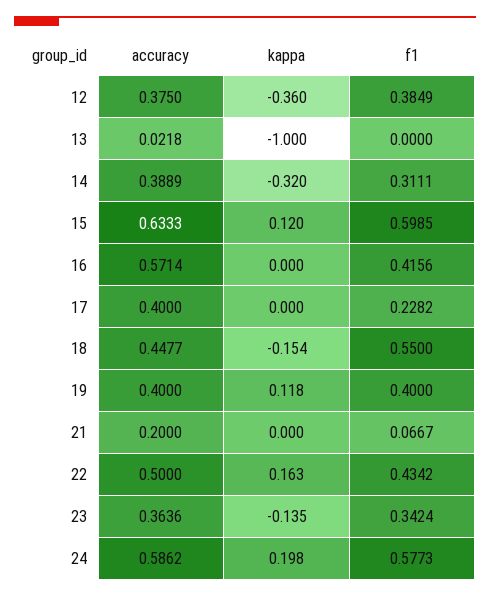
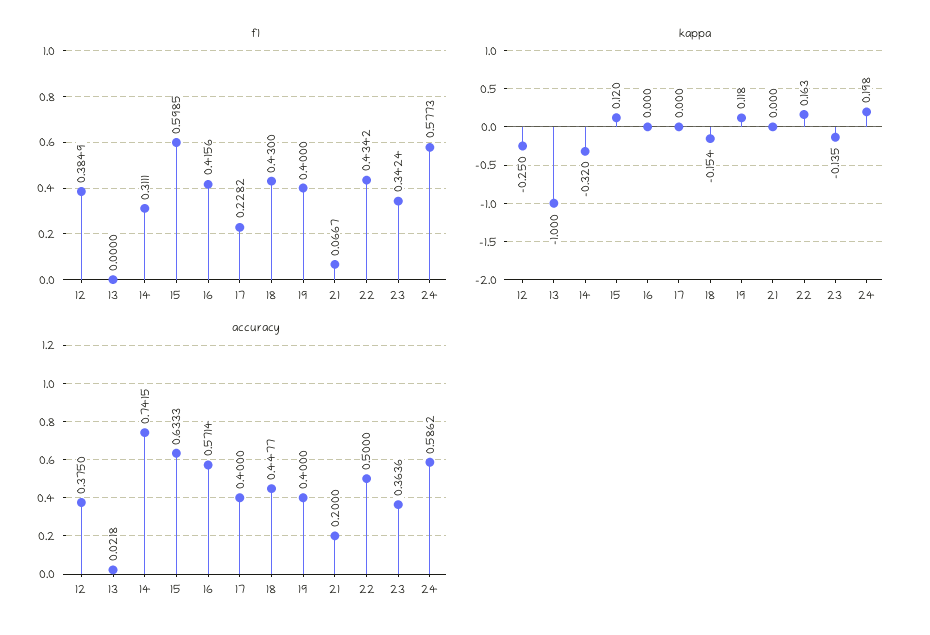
kappa, 12: -0.36 -> -0.25
accuracy, 14: 0.3889 -> 0.7415
f1, 18: 0.55 -> 0.43

